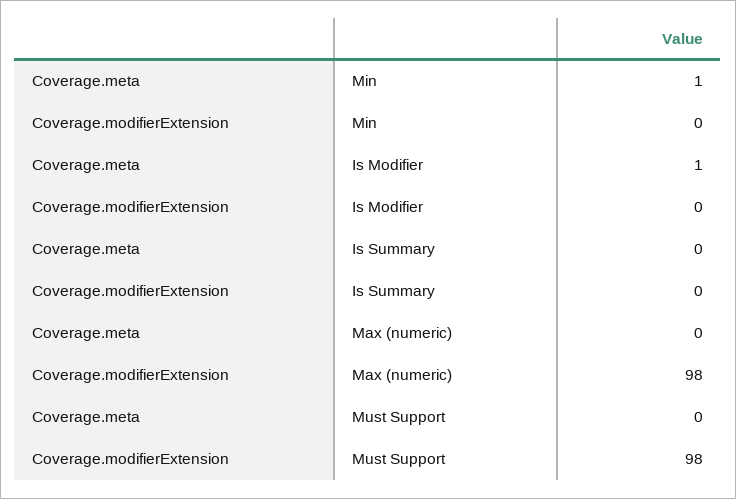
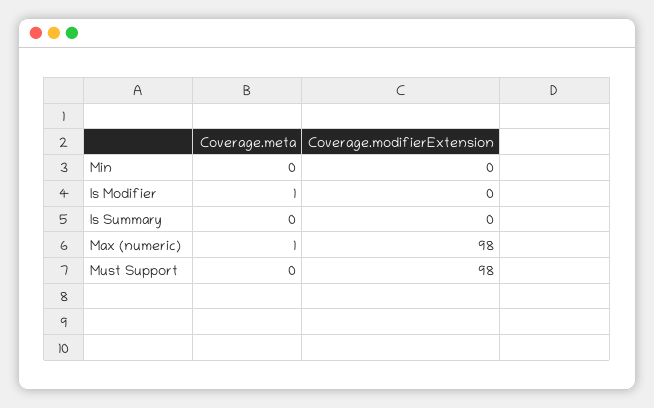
Coverage.meta, Min: 1 -> 0
Coverage.meta, Max (numeric): 0 -> 1

